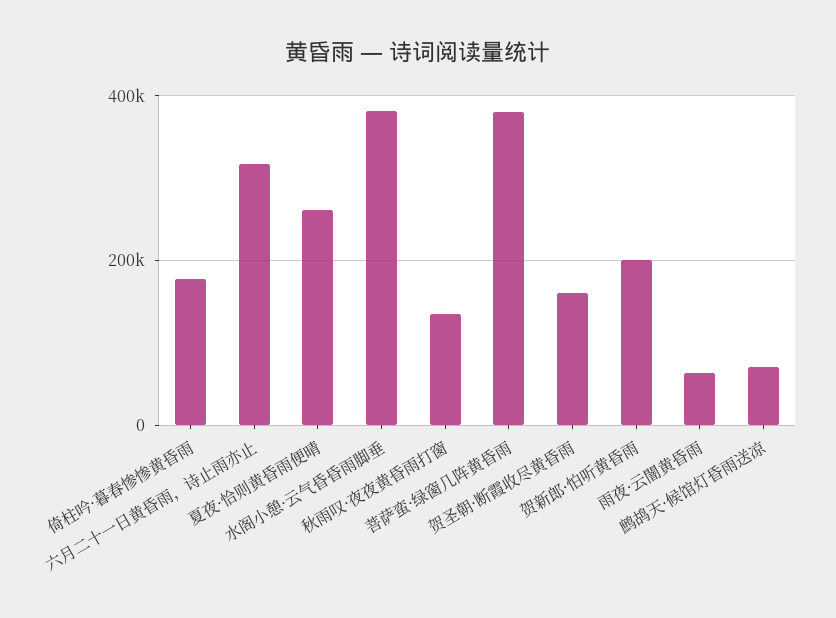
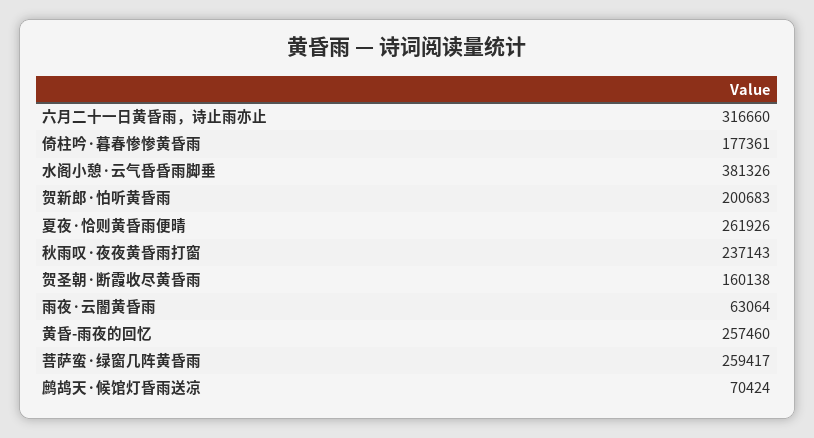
秋雨叹·夜夜黄昏雨打窗: 140000 -> 237143
菩萨蛮·绿窗几阵黄昏雨: 380000 -> 259417
黄昏-雨夜的回忆: none -> 257460

